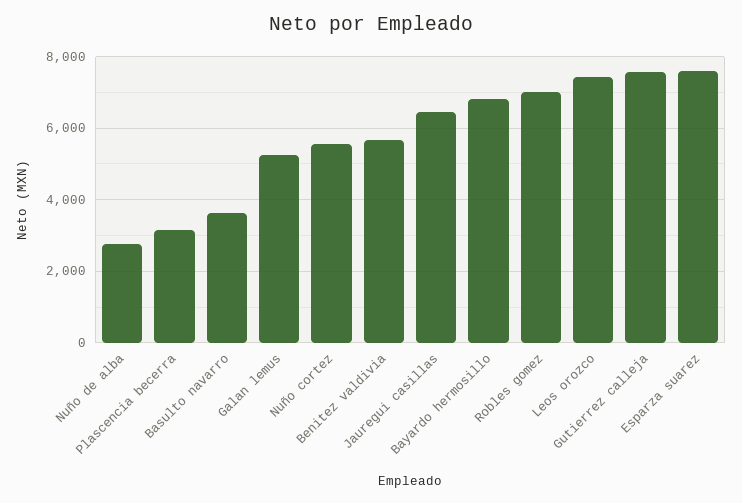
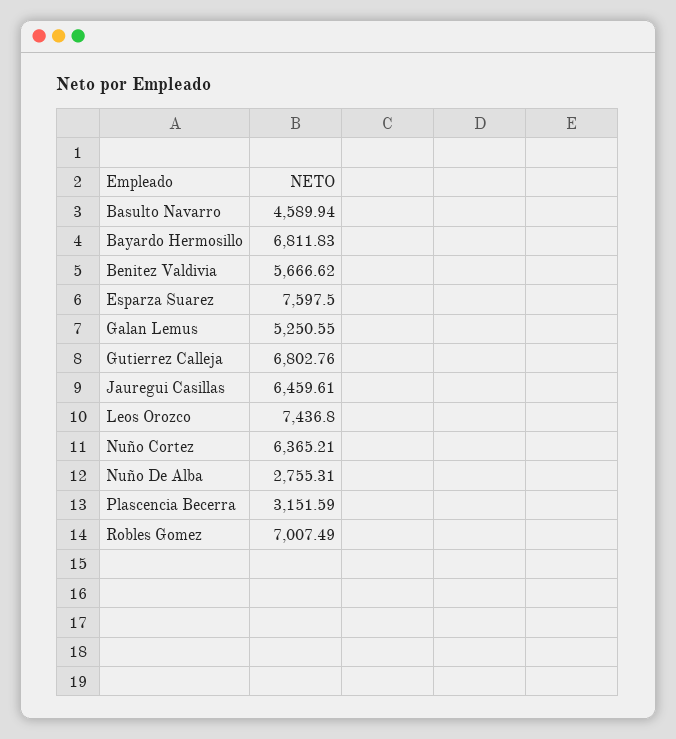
Basulto navarro: 3600 -> 4589.94
Nuño cortez: 5600 -> 6365.21
Gutierrez calleja: 7600 -> 6802.76

